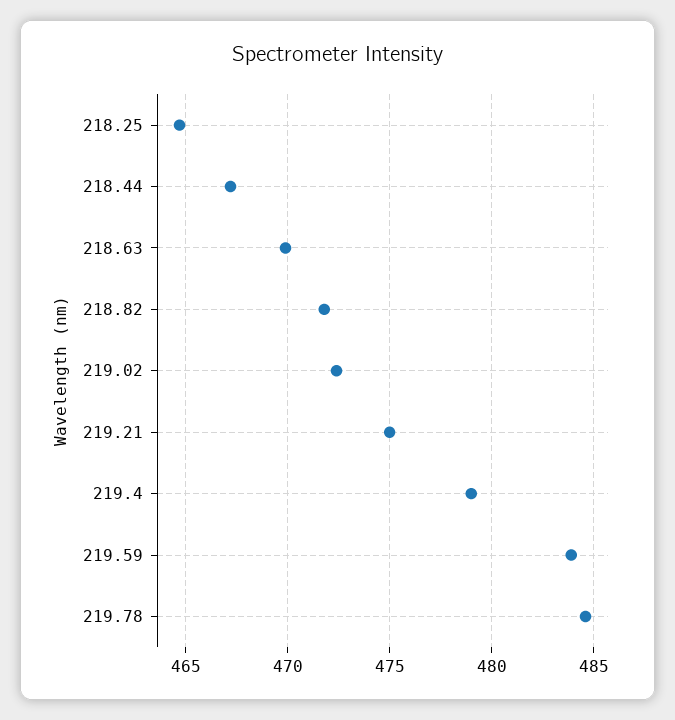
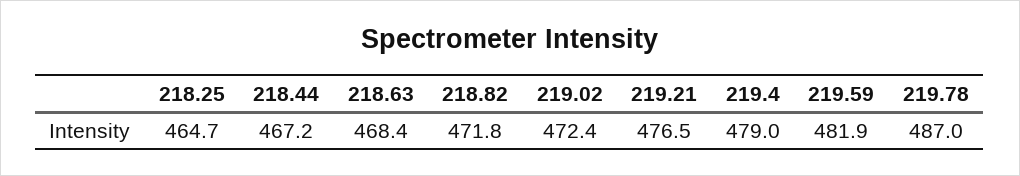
218.63: 470 -> 468.4
219.21: 475 -> 476.5
219.59: 484 -> 481.9
219.78: 484.5 -> 487

